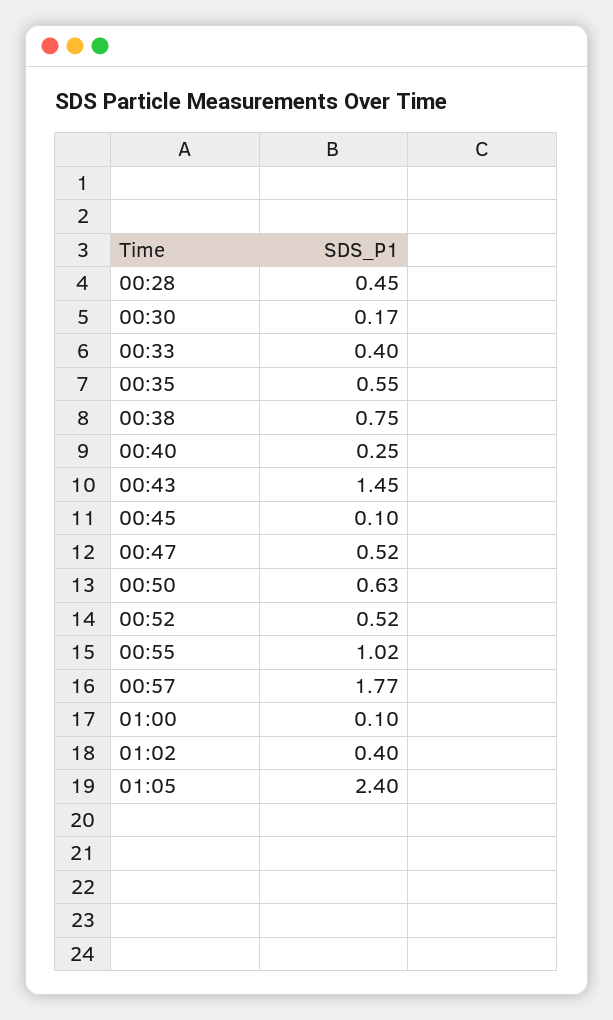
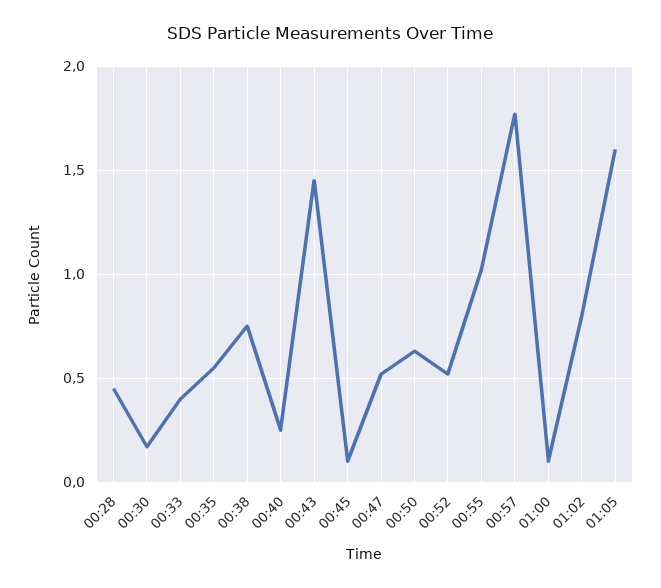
01:02: 0.4 -> 0.8
01:05: 2.4 -> 1.6

